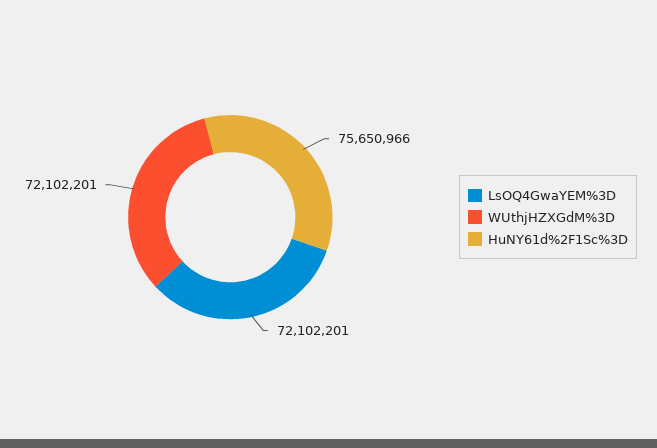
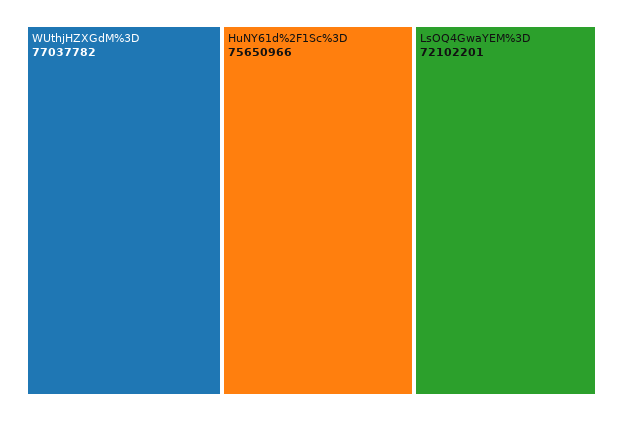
WUthjHZXGdM%3D: 72102201 -> 77037782

